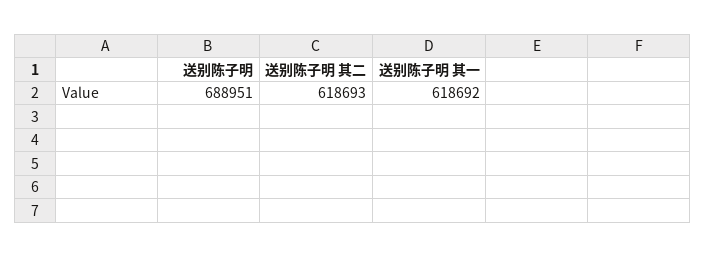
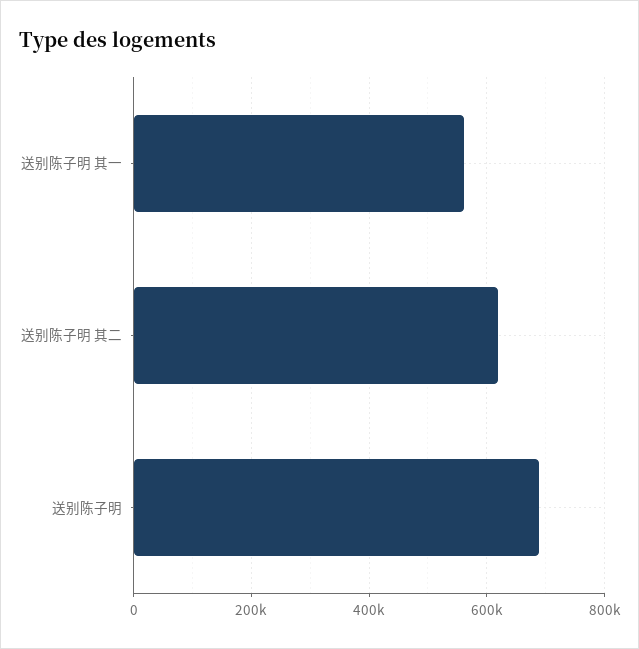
送别陈子明 其一: 618692 -> 560000

